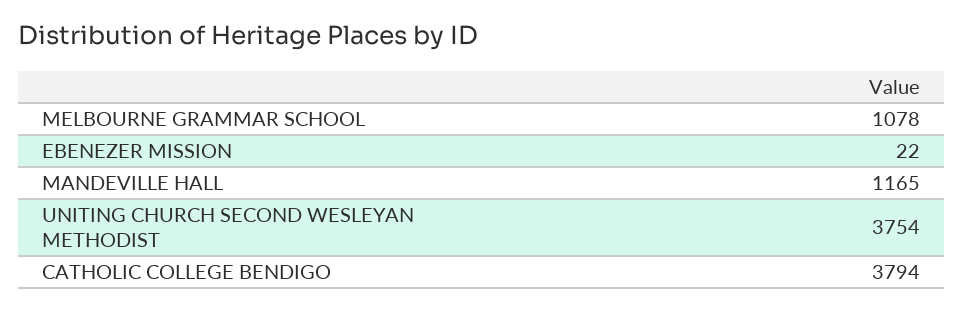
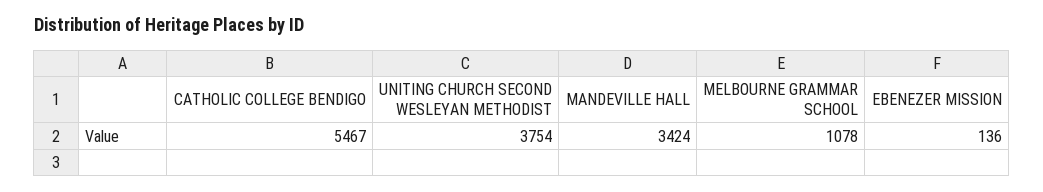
EBENEZER MISSION: 22 -> 136
MANDEVILLE HALL: 1165 -> 3424
CATHOLIC COLLEGE BENDIGO: 3794 -> 5467

